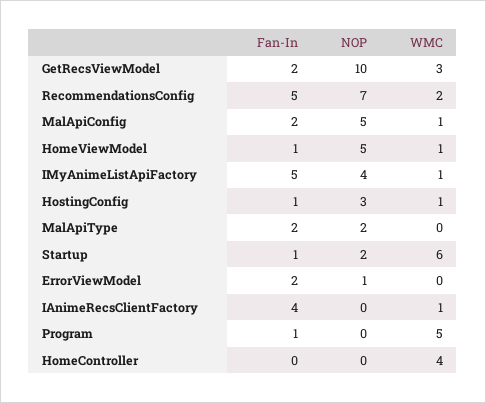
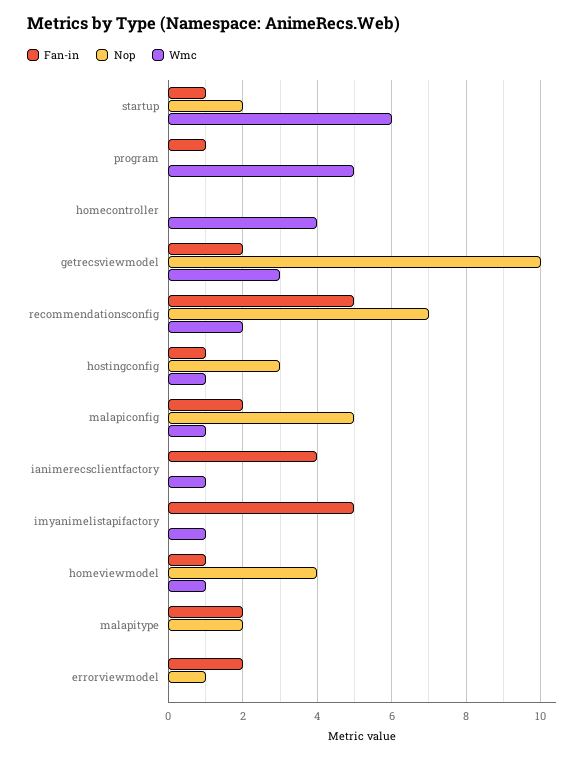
NOP, HomeViewModel: 5 -> 4
NOP, IMyAnimeListApiFactory: 4 -> 0

